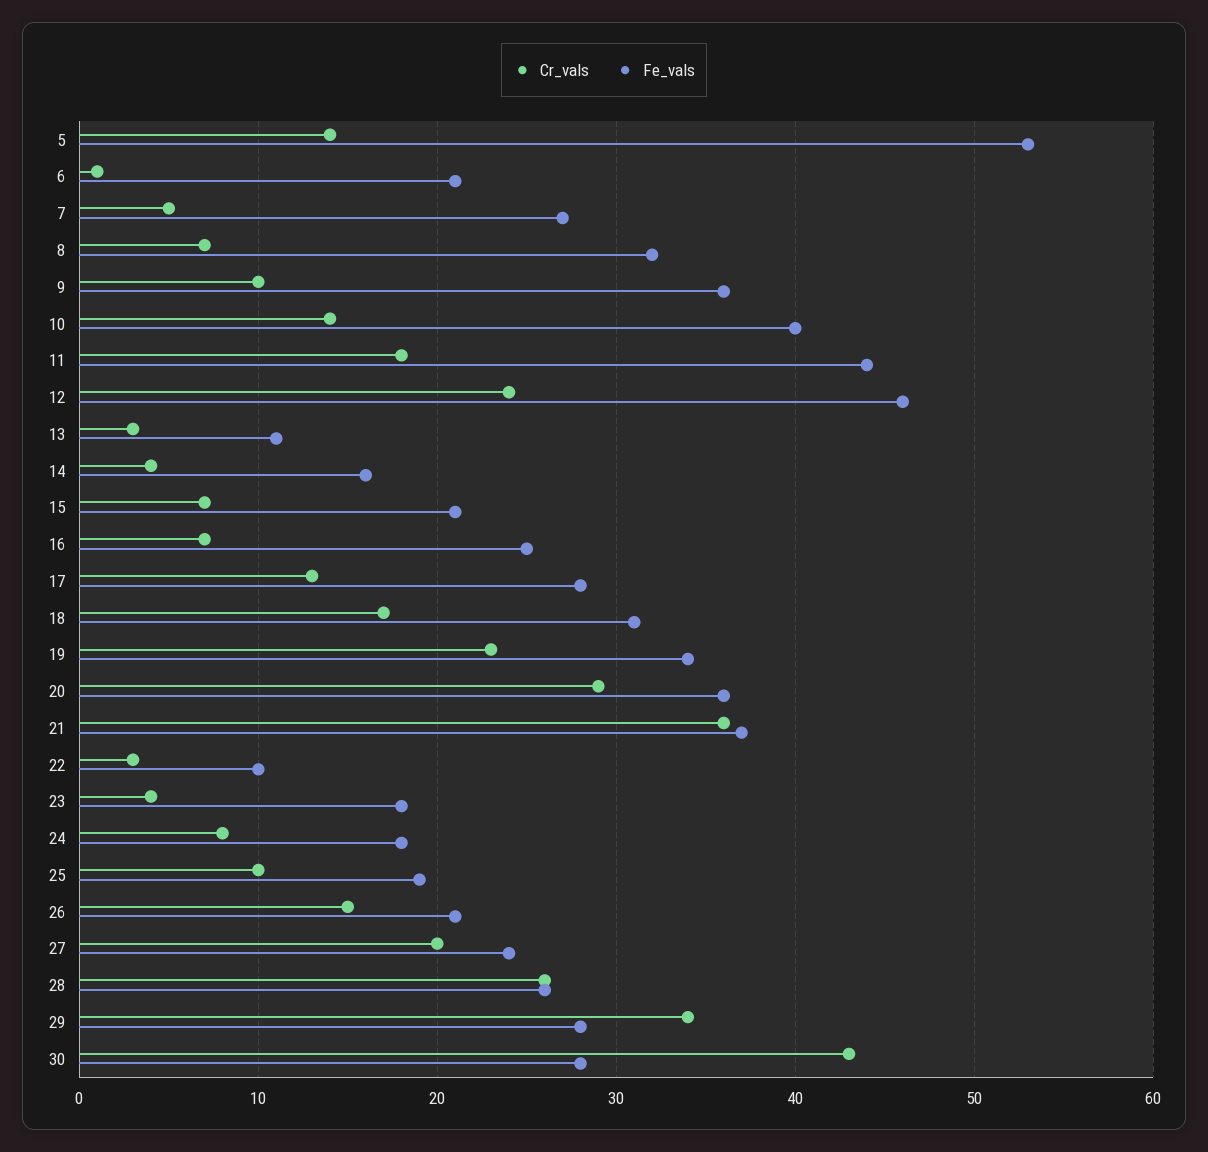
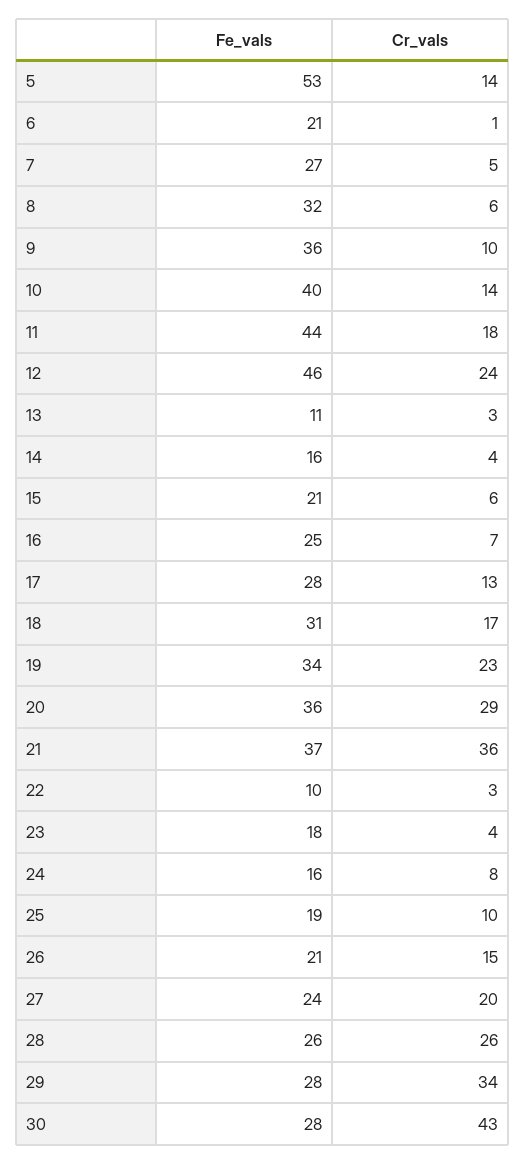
Cr_vals, 8: 7 -> 6
Cr_vals, 15: 7 -> 6
Fe_vals, 24: 18 -> 16

